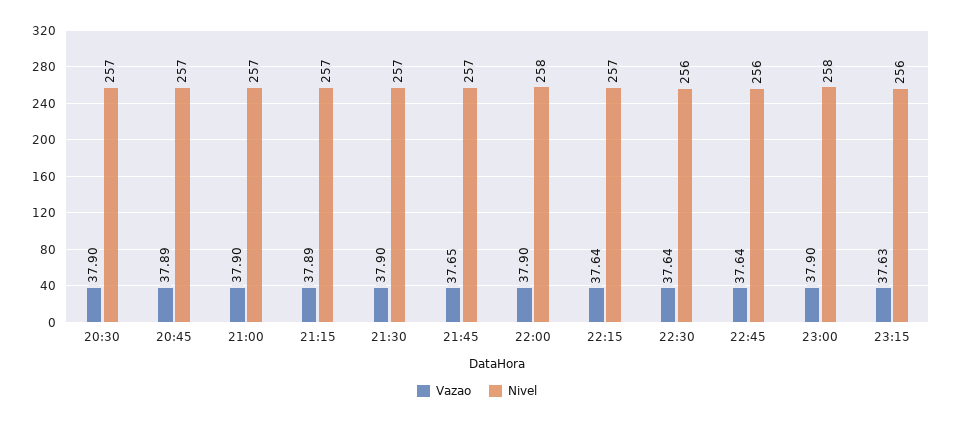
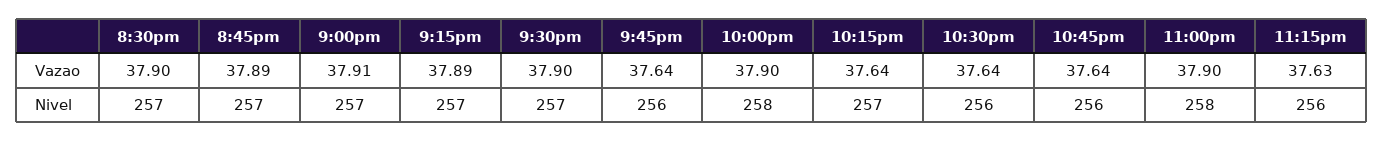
Vazao, 21:00: 37.9 -> 37.91
Vazao, 21:45: 37.65 -> 37.64
Nivel, 21:45: 257 -> 256

